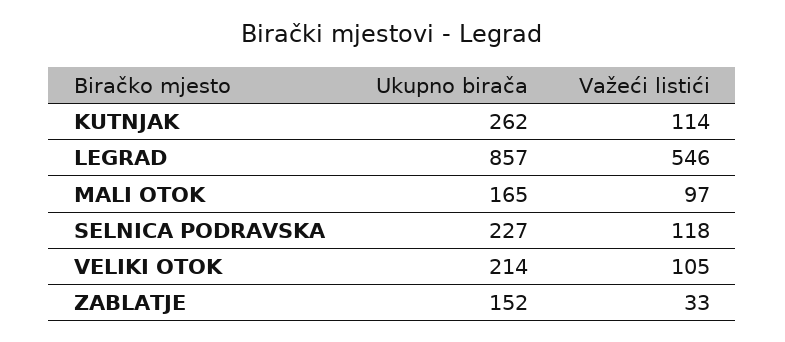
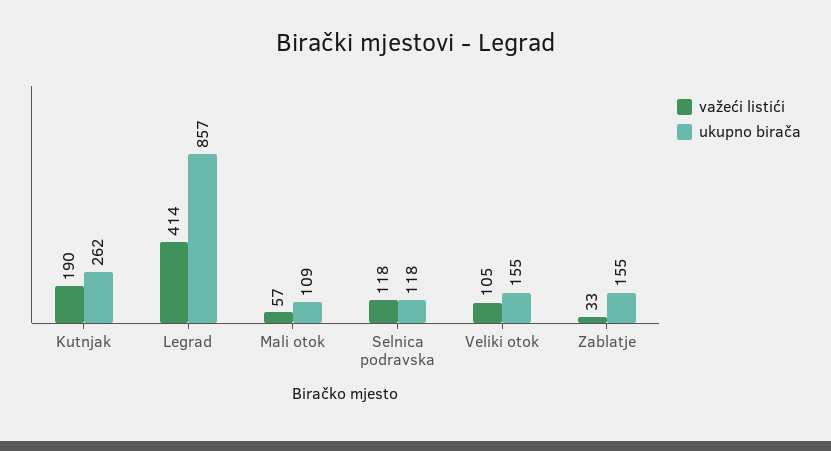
Važeći listići, KUTNJAK: 114 -> 190
Važeći listići, LEGRAD: 546 -> 414
Ukupno birača, MALI OTOK: 165 -> 109
Važeći listići, MALI OTOK: 97 -> 57
Ukupno birača, SELNICA PODRAVSKA: 227 -> 118
Ukupno birača, VELIKI OTOK: 214 -> 155
Ukupno birača, ZABLATJE: 152 -> 155

